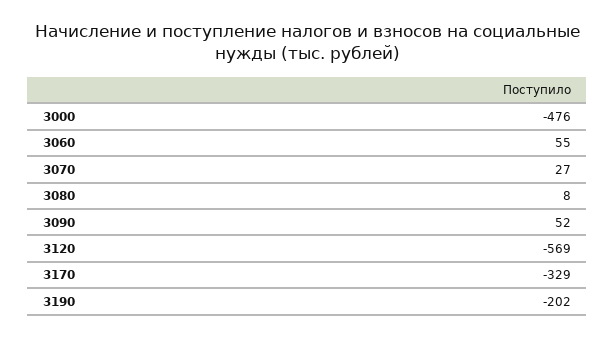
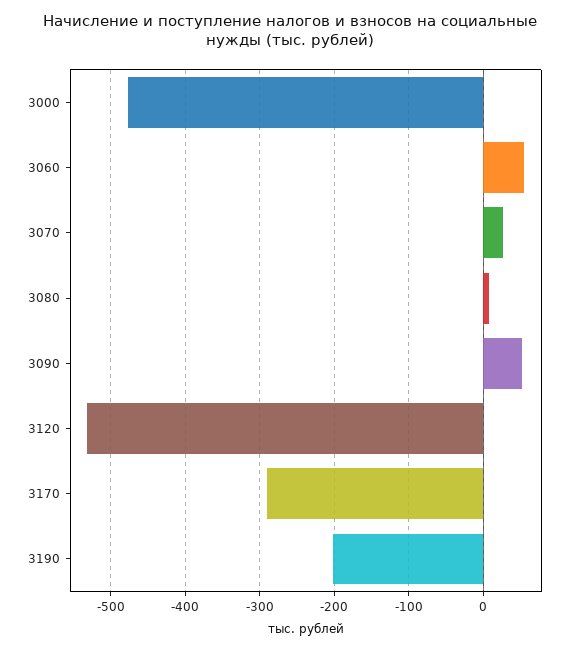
3120: -569 -> -530
3170: -329 -> -290

